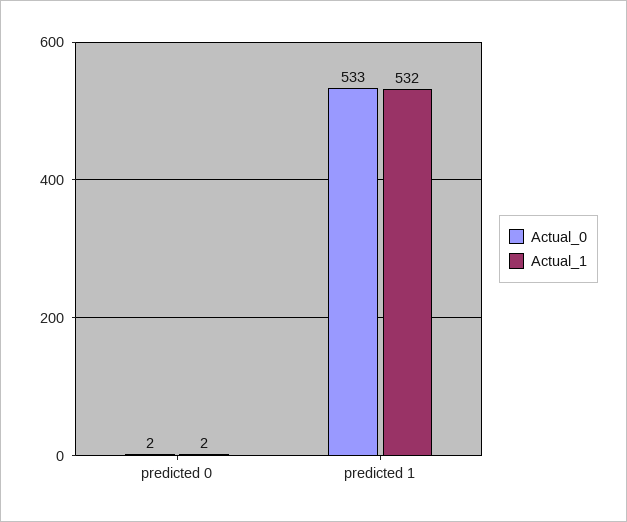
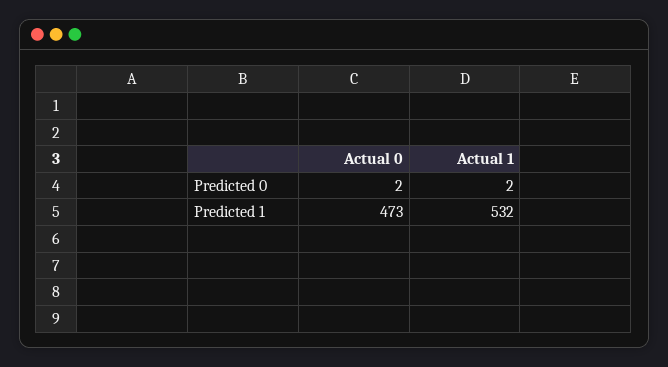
Actual_0, predicted 1: 533 -> 473

